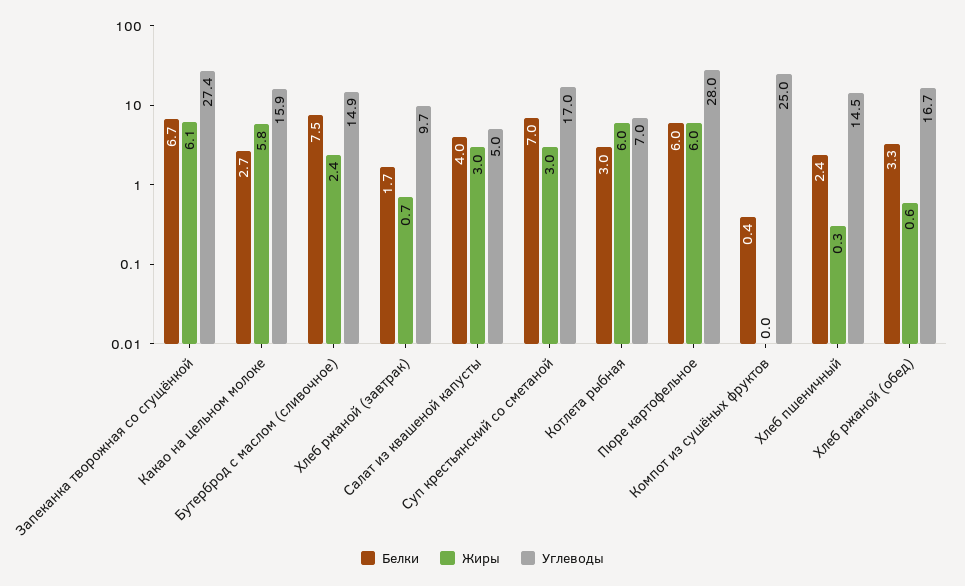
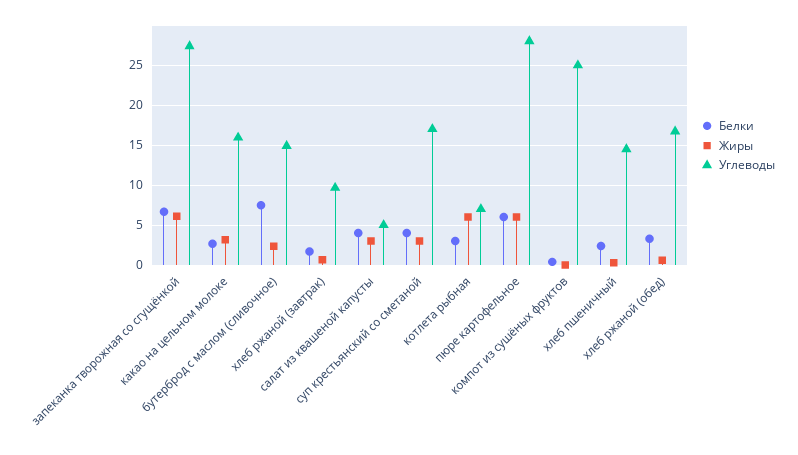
Жиры, Какао на цельном молоке: 5.8 -> 3
Белки, Суп крестьянский со сметаной: 7 -> 4

